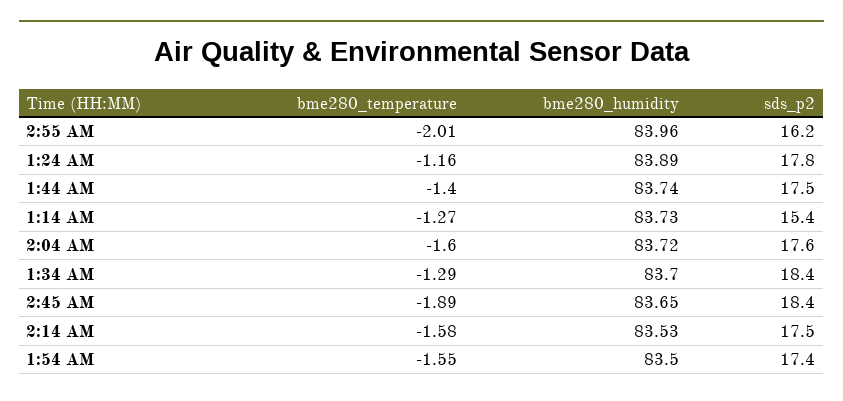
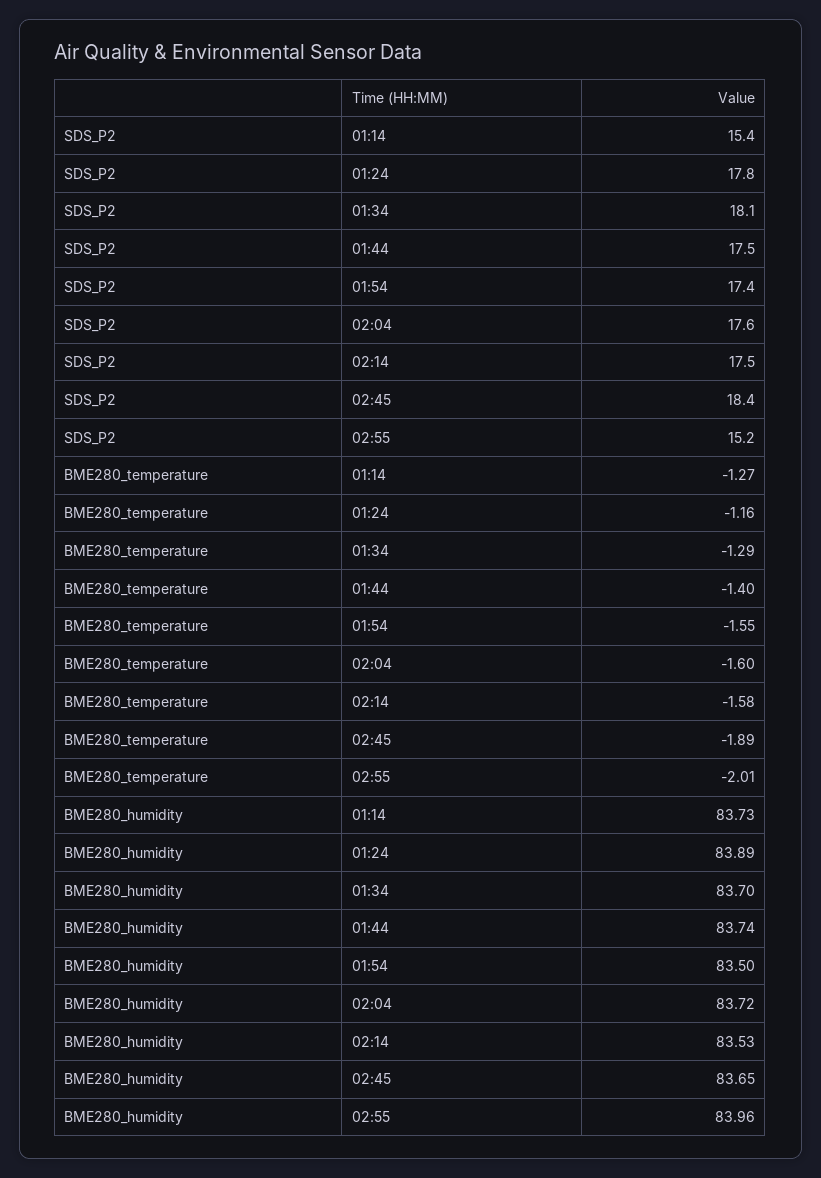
sds_p2, 2:55 AM: 16.2 -> 15.2
sds_p2, 1:34 AM: 18.4 -> 18.1

